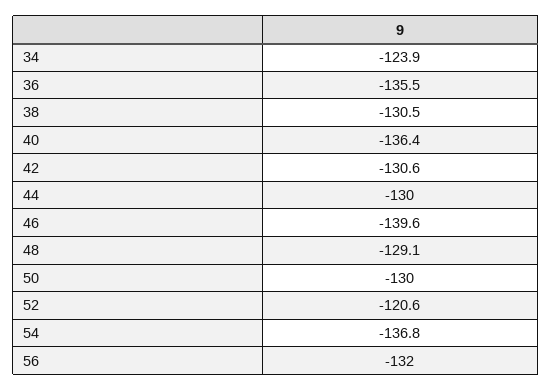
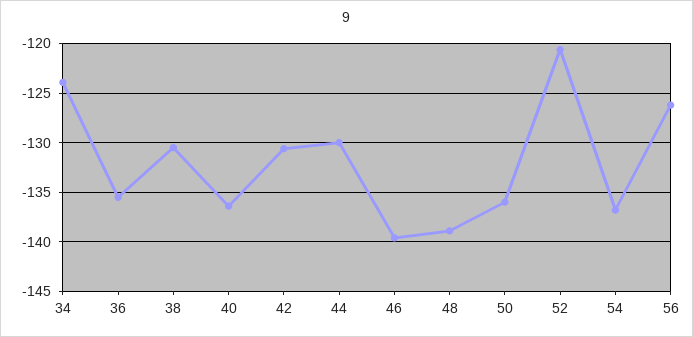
48: -129.1 -> -139
50: -130 -> -136
56: -132 -> -126

